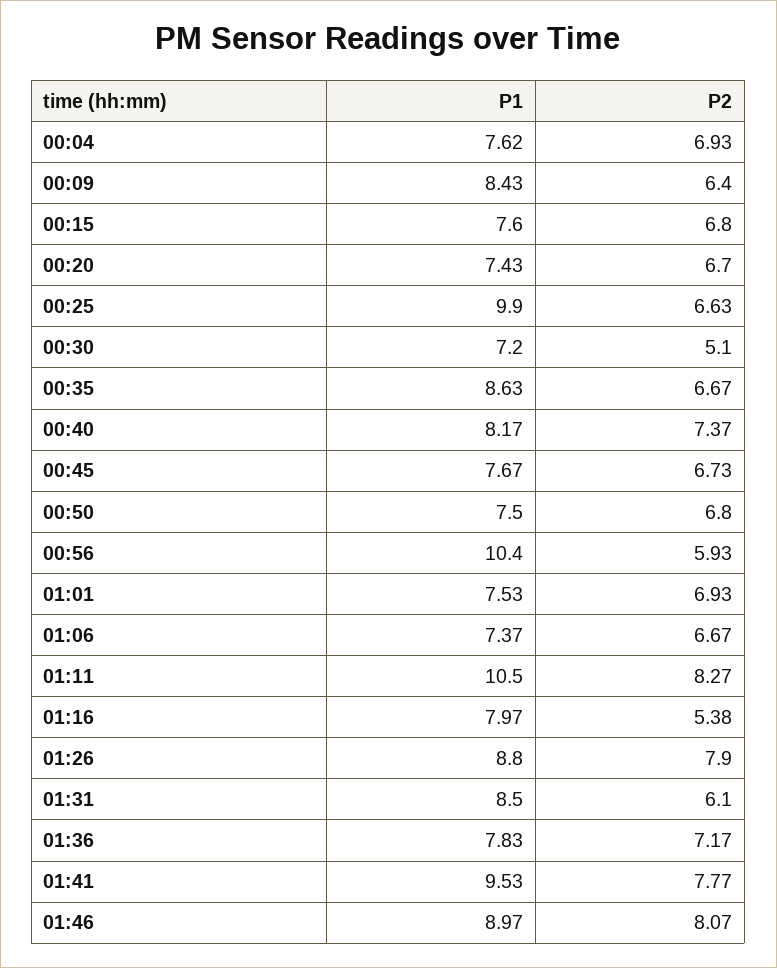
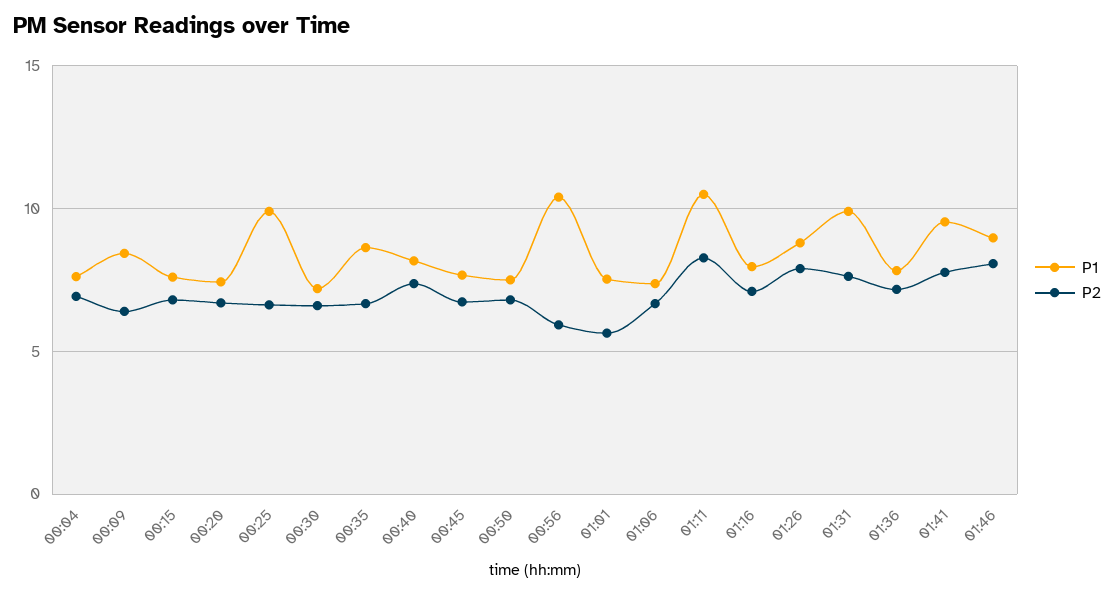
P2, 00:30: 5.1 -> 6.5
P2, 01:01: 6.93 -> 5.5
P2, 01:16: 5.38 -> 7
P1, 01:31: 8.5 -> 10
P2, 01:31: 6.1 -> 7.5

